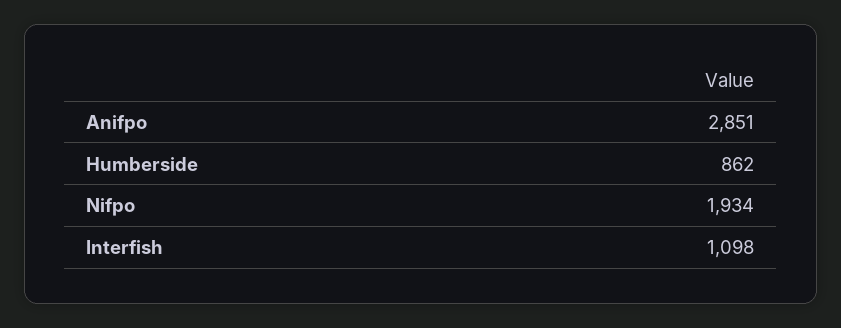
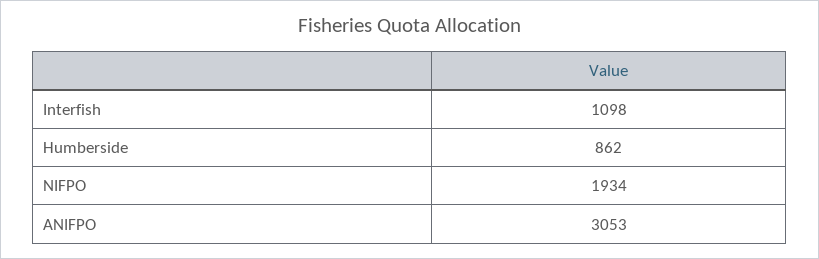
Anifpo: 2851 -> 3053

